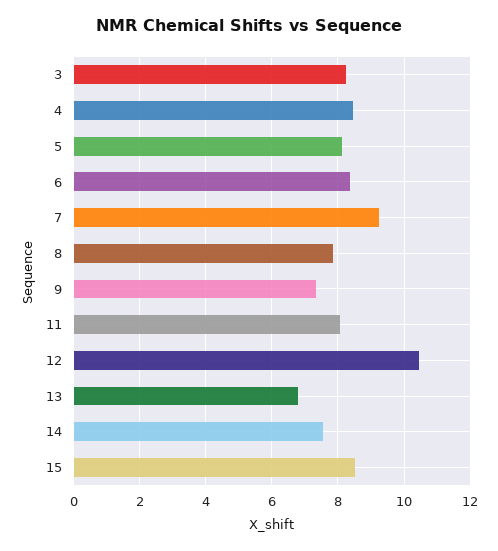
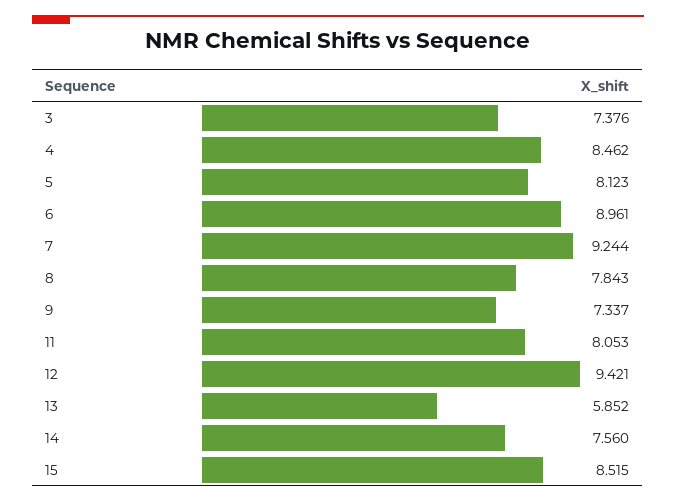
3: 8.2 -> 7.376
6: 8.4 -> 8.961
12: 10.4 -> 9.421
13: 6.8 -> 5.852

